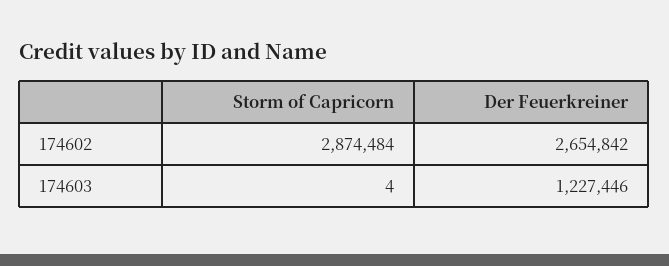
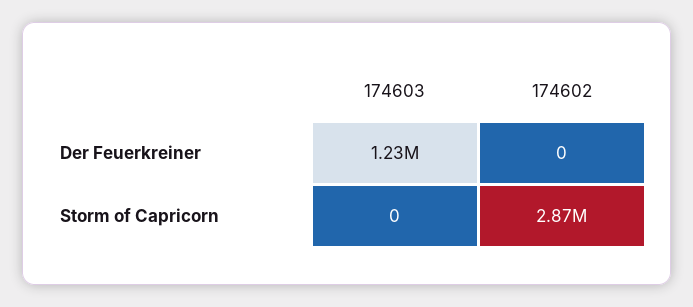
Der Feuerkreiner, 174602: 2654842 -> 0
Storm of Capricorn, 174603: 4 -> 0

